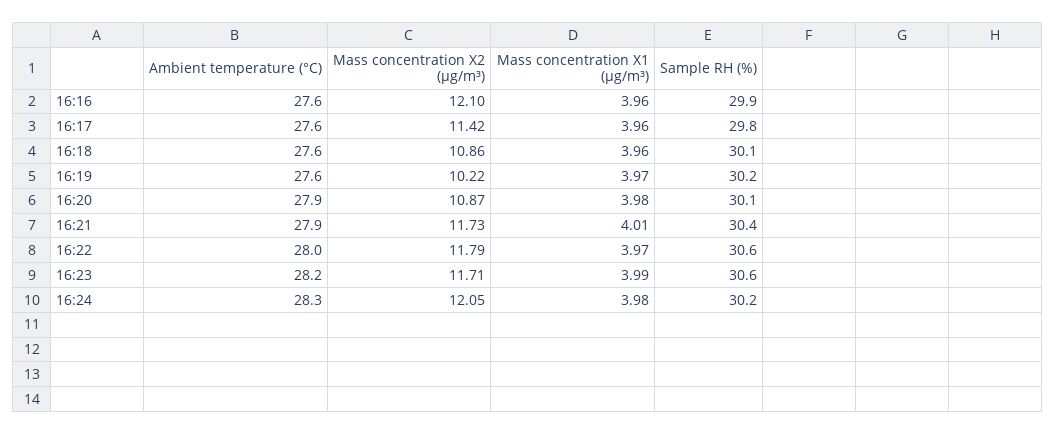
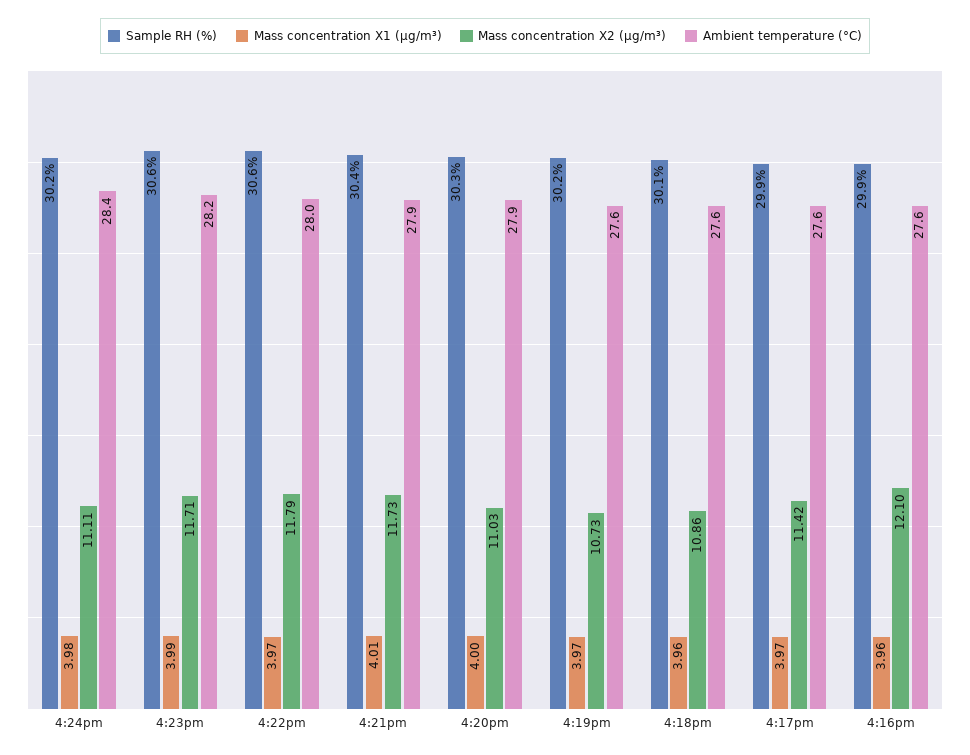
Mass concentration X1 (μg/m³), 16:17: 3.96 -> 3.97
Sample RH (%), 16:17: 29.8 -> 29.9
Mass concentration X2 (μg/m³), 16:19: 10.22 -> 10.73
Mass concentration X2 (μg/m³), 16:20: 10.87 -> 11.03
Mass concentration X1 (μg/m³), 16:20: 3.98 -> 4
Sample RH (%), 16:20: 30.1 -> 30.3
Ambient temperature (°C), 16:24: 28.3 -> 28.4
Mass concentration X2 (μg/m³), 16:24: 12.05 -> 11.11

